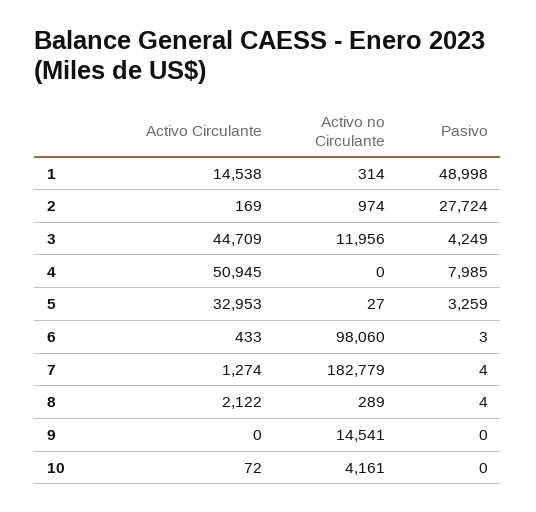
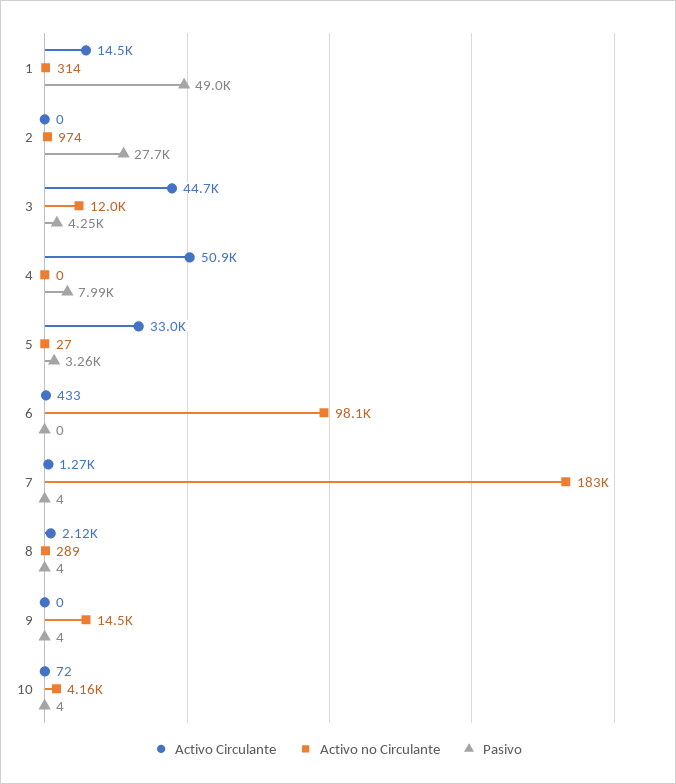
Activo Circulante, 2: 169 -> 0
Pasivo, 6: 3 -> 0
Pasivo, 9: 0 -> 4
Pasivo, 10: 0 -> 4

